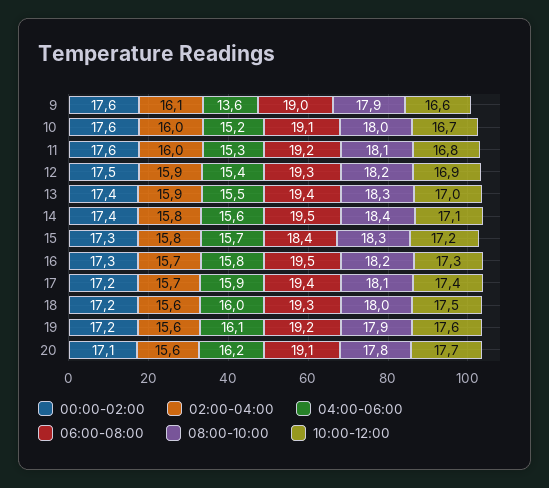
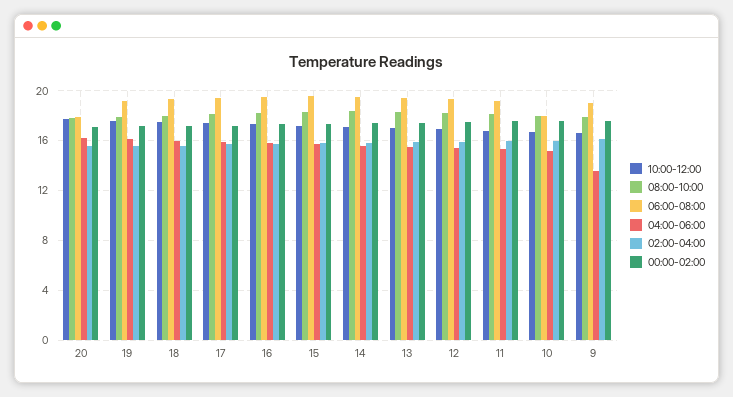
06:00-08:00, 10: 19.1 -> 18
06:00-08:00, 15: 18.4 -> 19.5
06:00-08:00, 20: 19.1 -> 18

